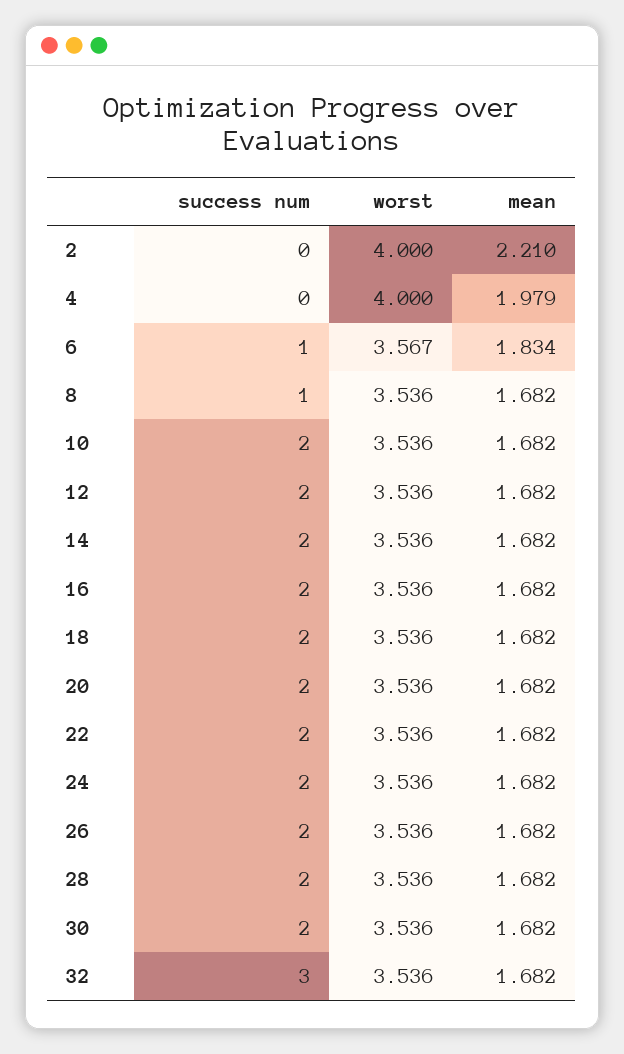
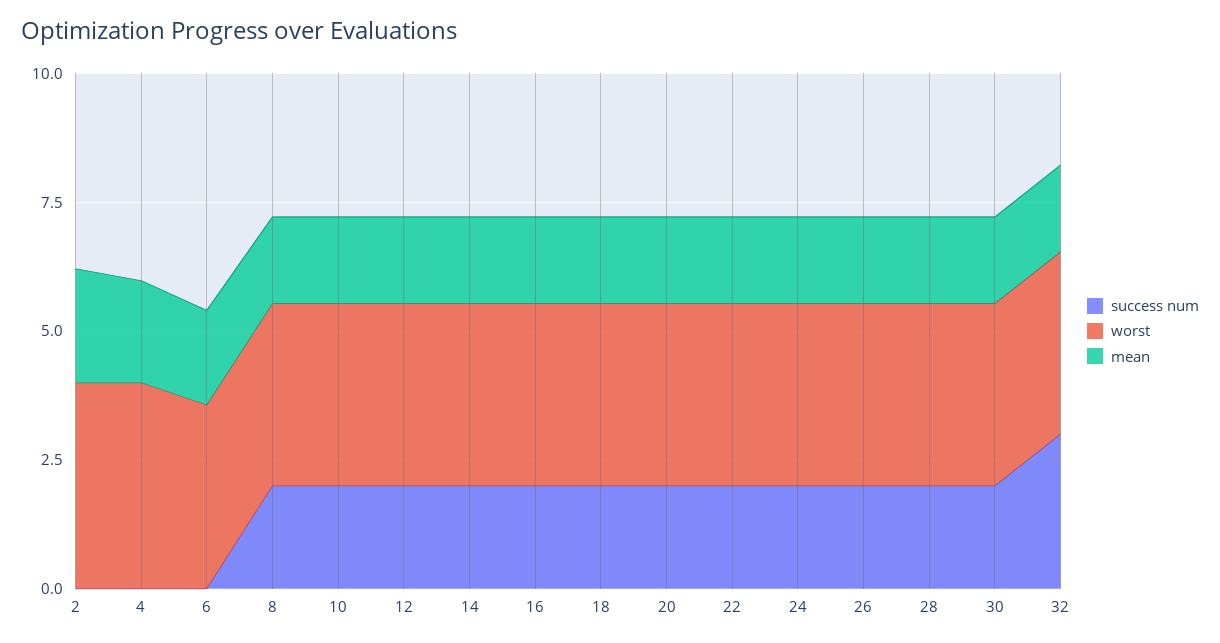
success num, 6: 1 -> 0
success num, 8: 1 -> 2

